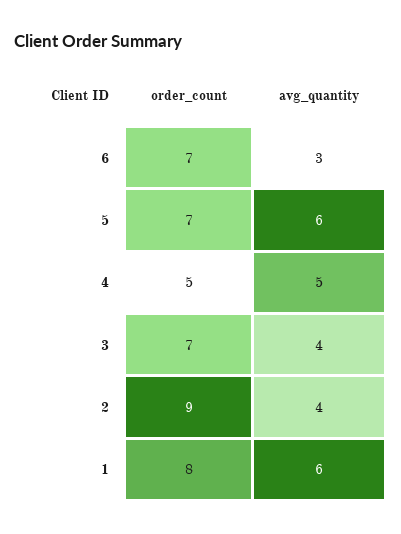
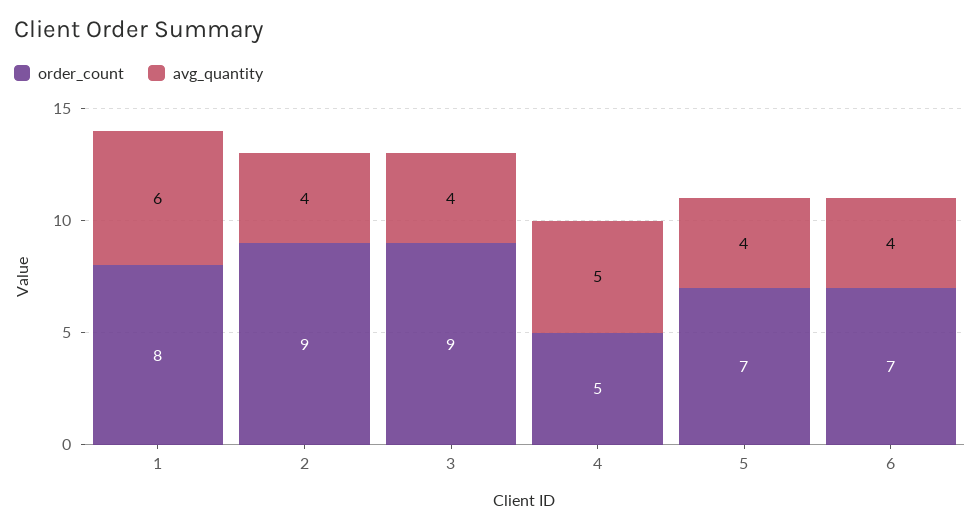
avg_quantity, 6: 3 -> 4
avg_quantity, 5: 6 -> 4
order_count, 3: 7 -> 9

